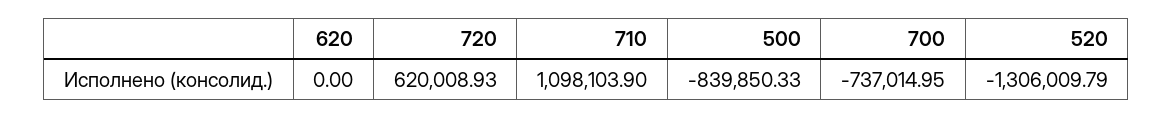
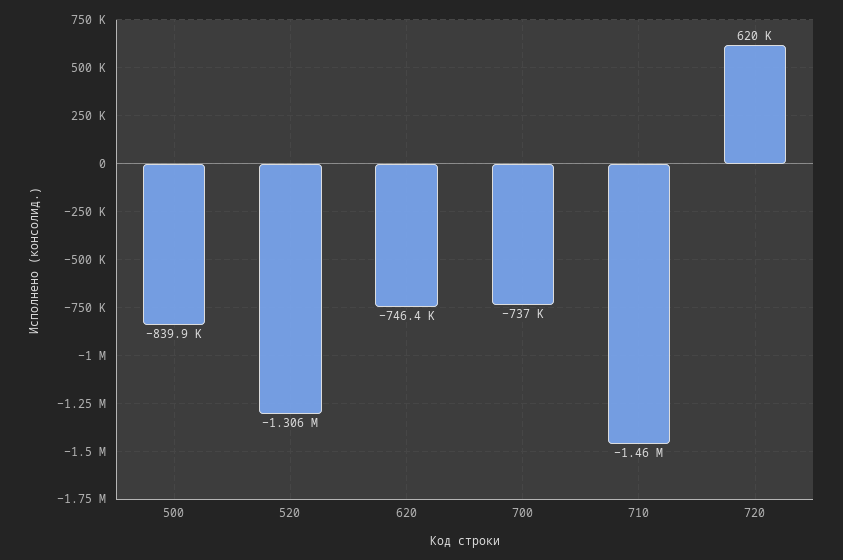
620: 0 -> -746400
710: 1098103.9 -> -1460000

